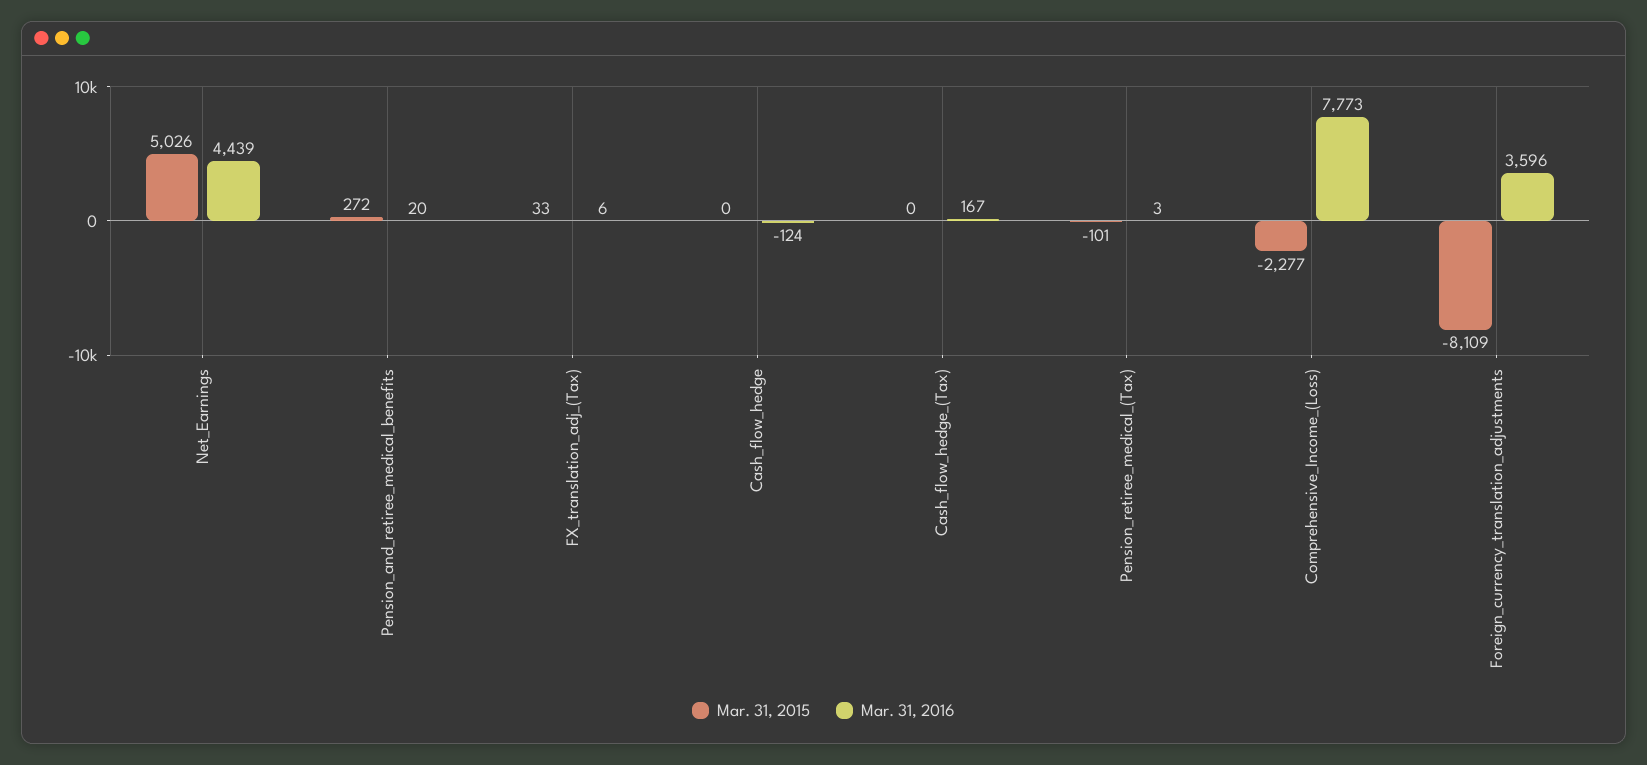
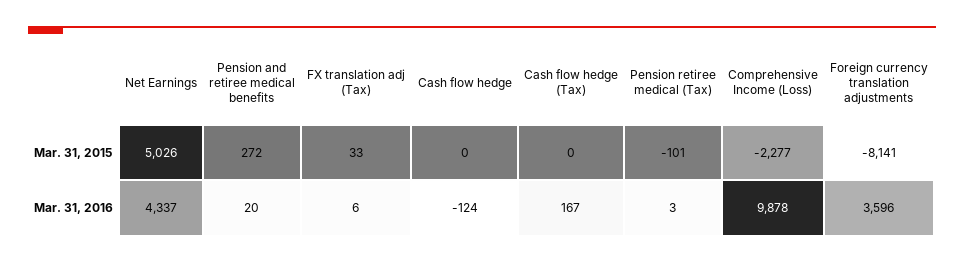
Mar. 31, 2016, Net_Earnings: 4439 -> 4337
Mar. 31, 2016, Comprehensive_Income_(Loss): 7773 -> 9878
Mar. 31, 2015, Foreign_currency_translation_adjustments: -8109 -> -8141

